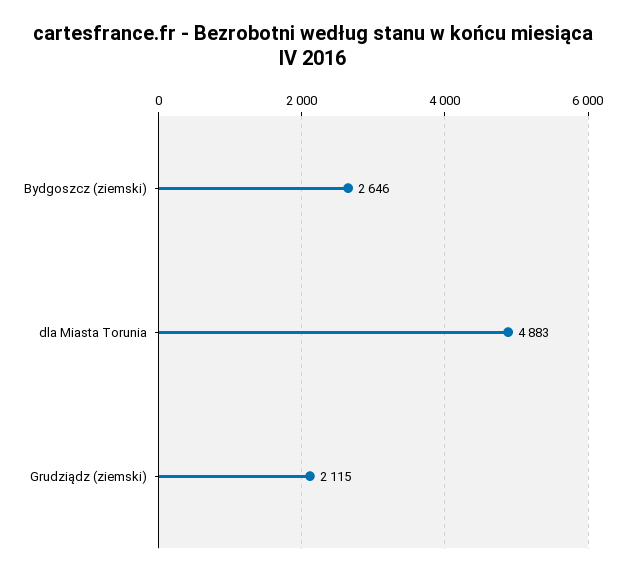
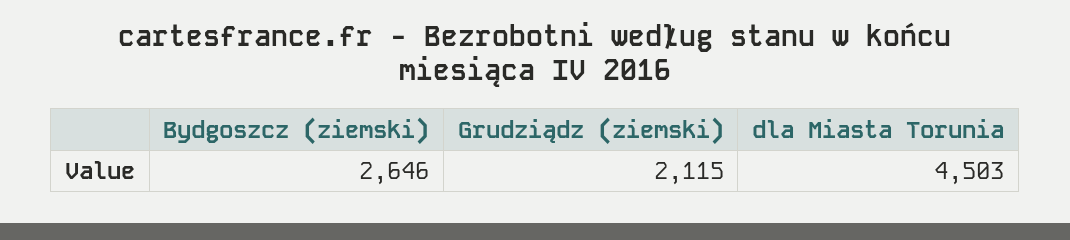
dla Miasta Torunia: 4883 -> 4503

